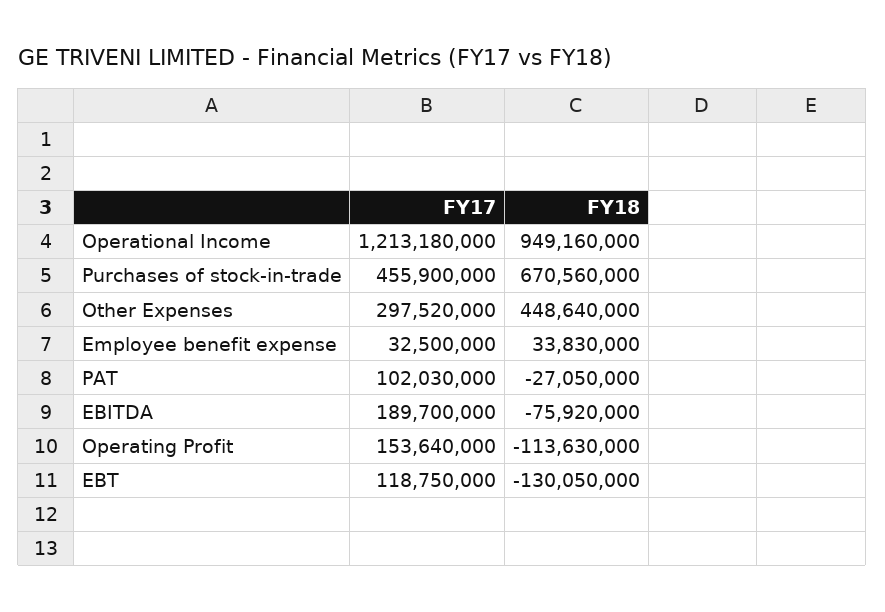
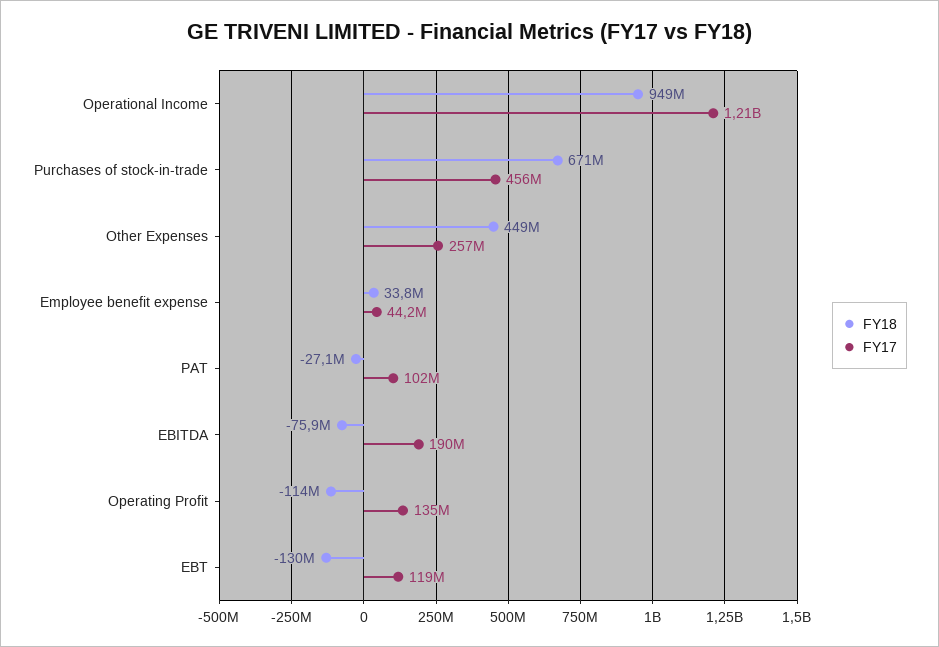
FY17, Other Expenses: 297520000 -> 257000000
FY17, Employee benefit expense: 32500000 -> 44200000
FY17, Operating Profit: 153640000 -> 135000000

